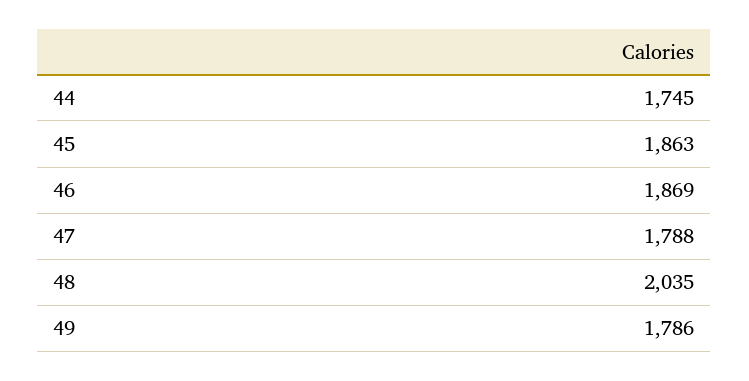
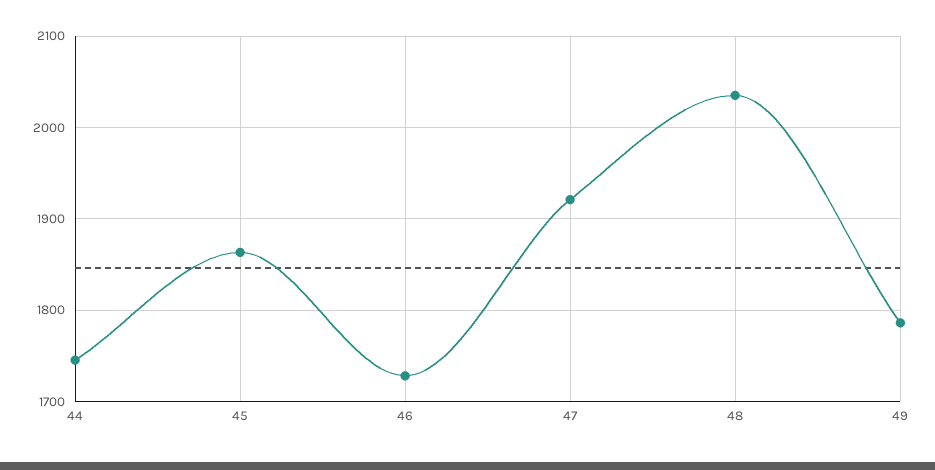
46: 1869 -> 1730
47: 1788 -> 1920

